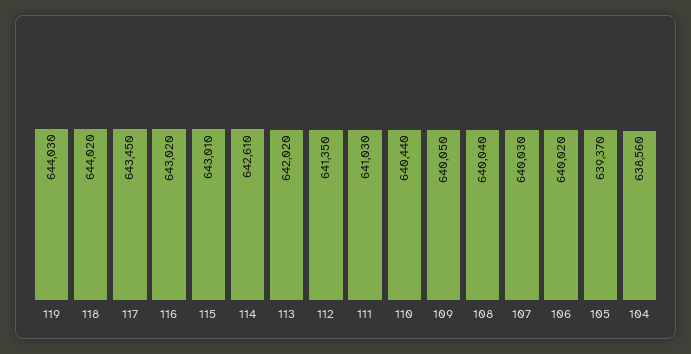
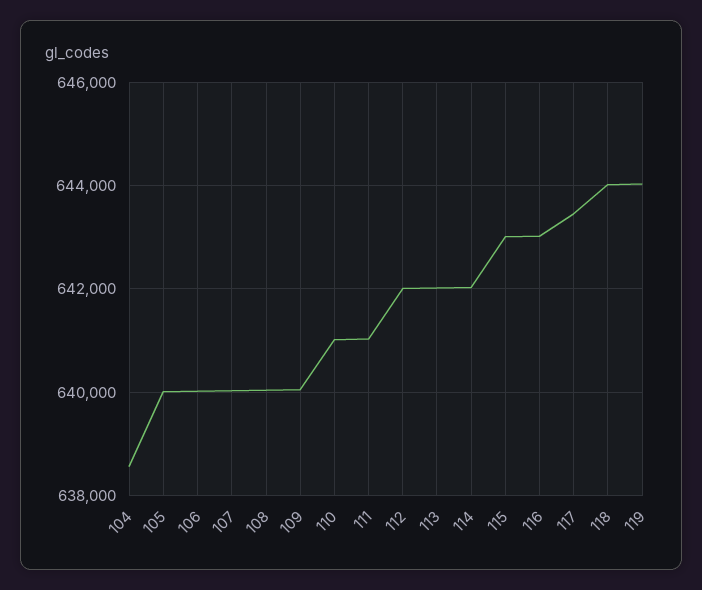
114: 642610 -> 642000
112: 641350 -> 642000
110: 640440 -> 641000
105: 639370 -> 640000

